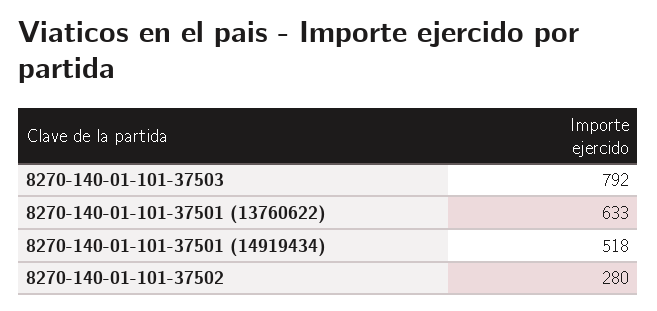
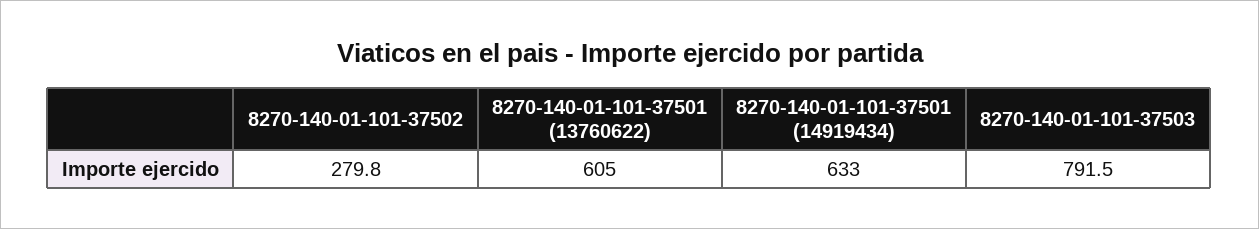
8270-140-01-101-37501 (13760622): 633 -> 605
8270-140-01-101-37501 (14919434): 518 -> 633

